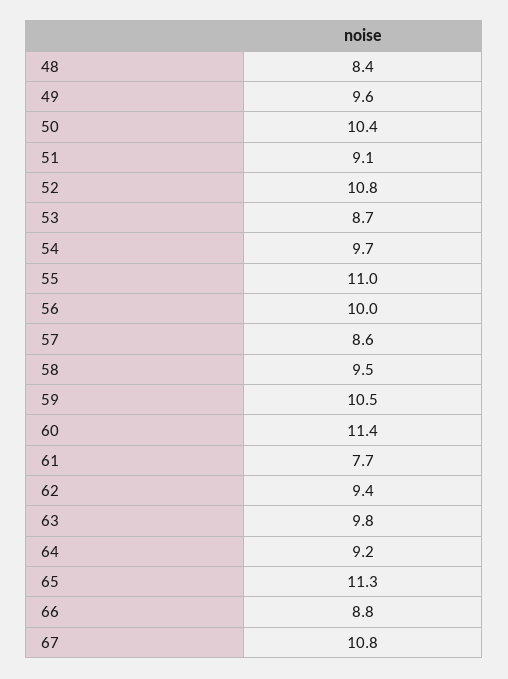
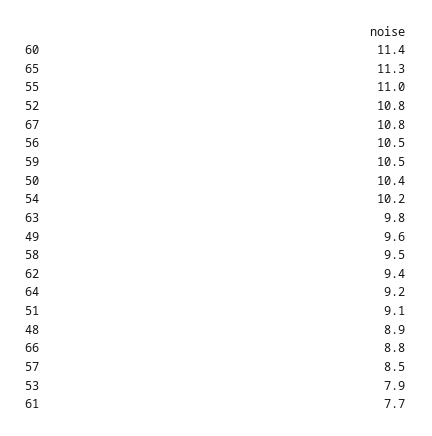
48: 8.4 -> 8.9
53: 8.7 -> 7.9
54: 9.7 -> 10.2
56: 10 -> 10.5
57: 8.6 -> 8.5

